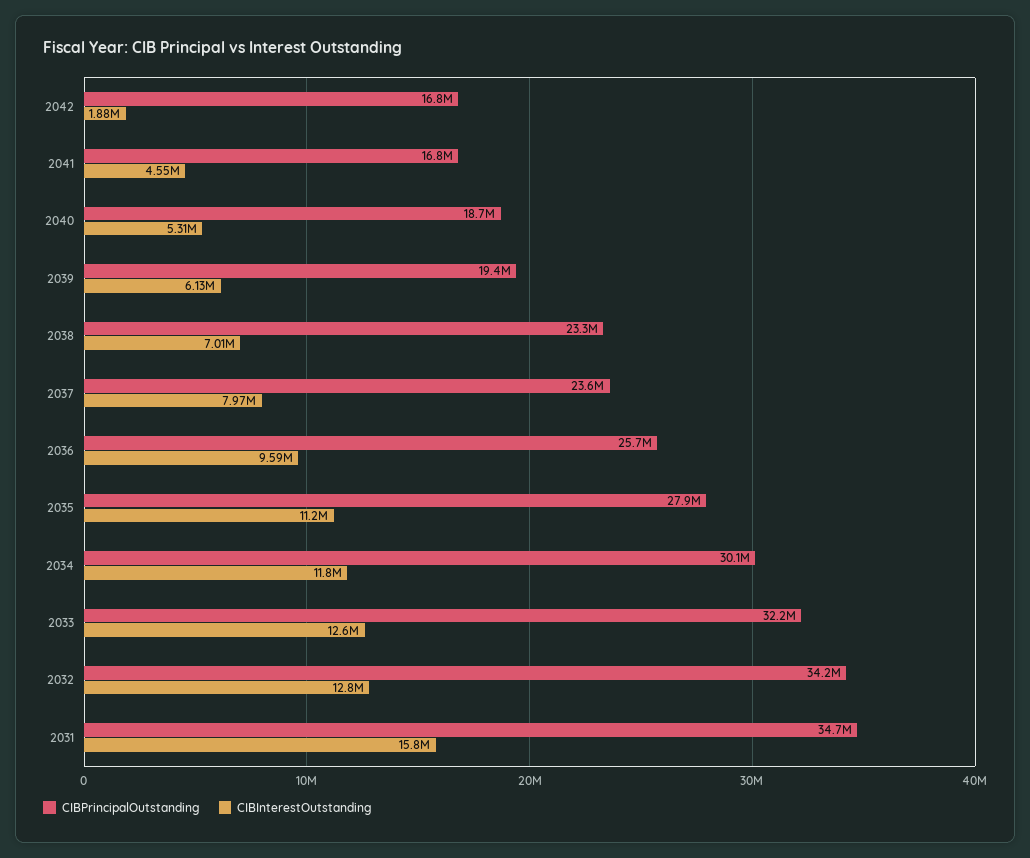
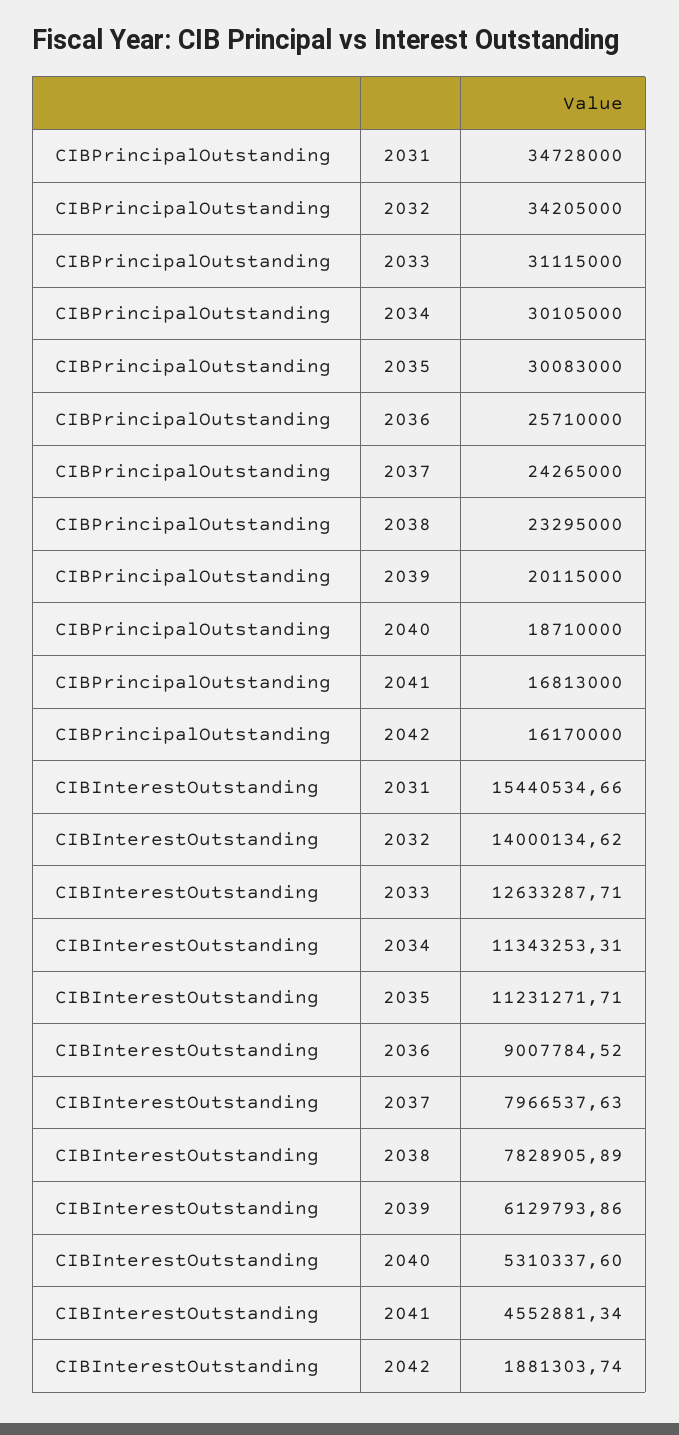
CIBPrincipalOutstanding, 2042: 16800000 -> 16170000
CIBPrincipalOutstanding, 2039: 19400000 -> 20115000
CIBInterestOutstanding, 2038: 7010000 -> 7828905.89
CIBPrincipalOutstanding, 2037: 23600000 -> 24265000
CIBInterestOutstanding, 2036: 9590000 -> 9007784.52
CIBPrincipalOutstanding, 2035: 27900000 -> 30083000
CIBInterestOutstanding, 2034: 11800000 -> 11343253.31
CIBPrincipalOutstanding, 2033: 32200000 -> 31115000
CIBInterestOutstanding, 2032: 12800000 -> 14000134.62
CIBInterestOutstanding, 2031: 15800000 -> 15440534.66

